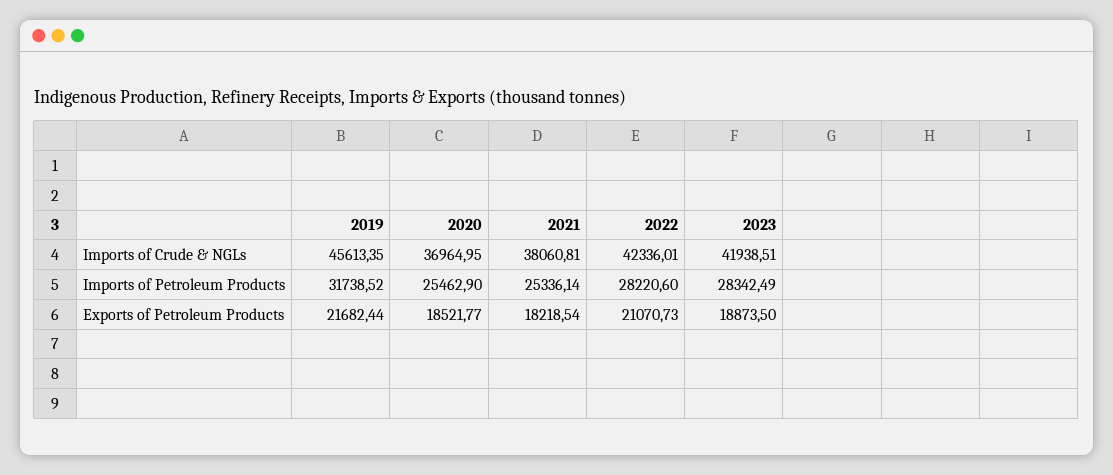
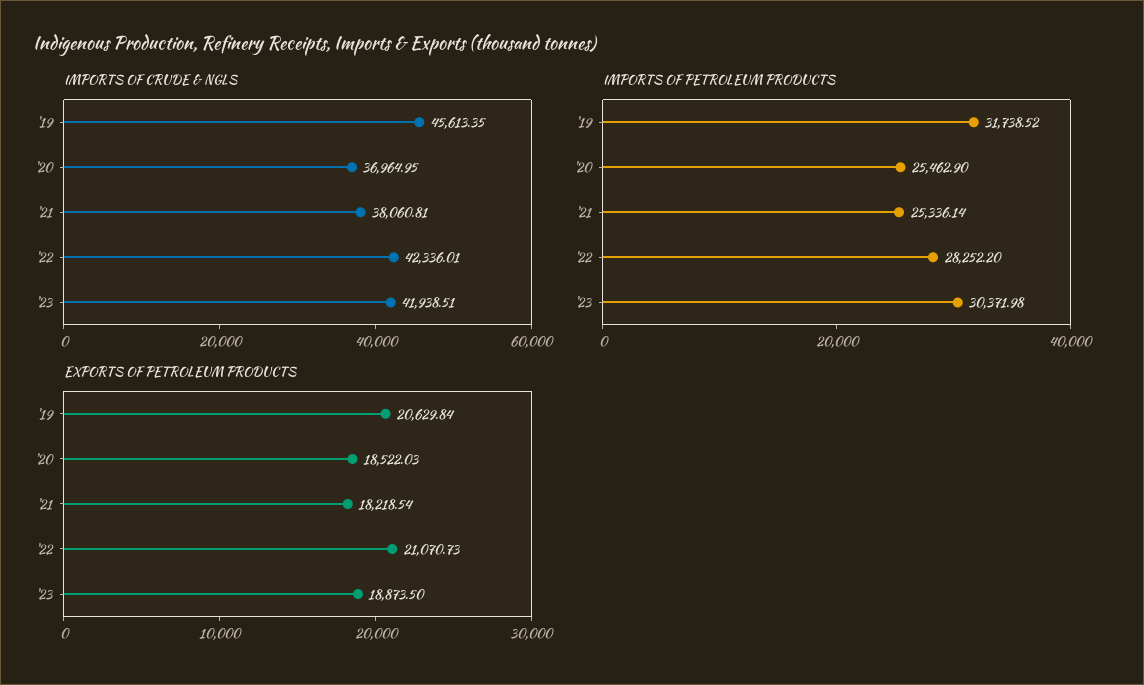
Imports of Petroleum Products, 2022: 28220.6 -> 28252.2
Imports of Petroleum Products, 2023: 28342.49 -> 30371.98
Exports of Petroleum Products, 2019: 21682.44 -> 20629.84
Exports of Petroleum Products, 2020: 18521.77 -> 18522.03

